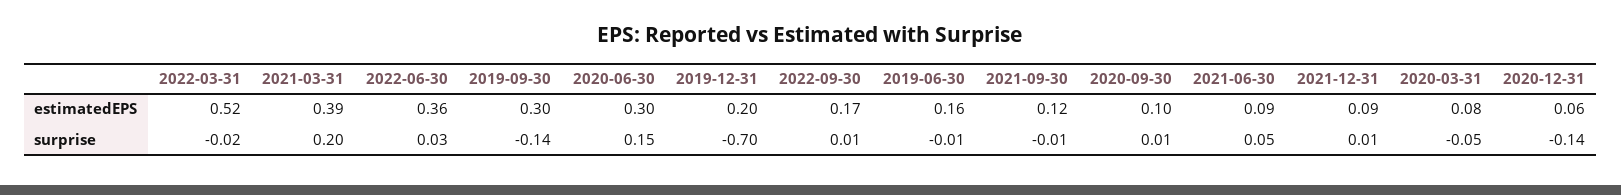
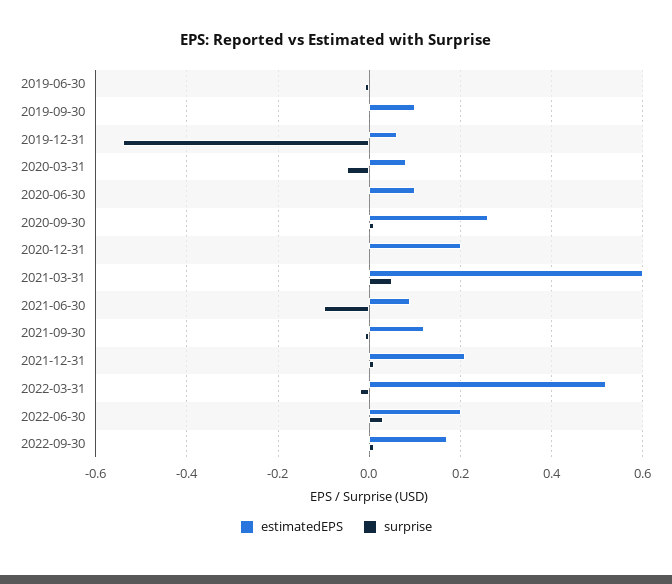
estimatedEPS, 2021-03-31: 0.39 -> 0.6
estimatedEPS, 2022-06-30: 0.36 -> 0.2
estimatedEPS, 2019-09-30: 0.3 -> 0.1
estimatedEPS, 2020-06-30: 0.3 -> 0.1
estimatedEPS, 2019-12-31: 0.2 -> 0.05
estimatedEPS, 2019-06-30: 0.16 -> 0
estimatedEPS, 2020-09-30: 0.1 -> 0.25
estimatedEPS, 2021-12-31: 0.09 -> 0.2
estimatedEPS, 2020-12-31: 0.06 -> 0.2
surprise, 2021-03-31: 0.2 -> 0.05
surprise, 2019-09-30: -0.14 -> 0
surprise, 2020-06-30: 0.15 -> 0
surprise, 2019-12-31: -0.7 -> -0.55
surprise, 2021-06-30: 0.05 -> -0.1
surprise, 2020-12-31: -0.14 -> 0

